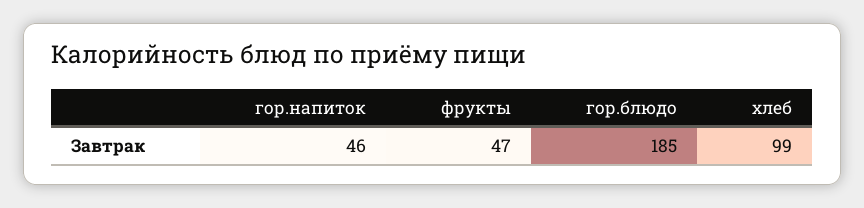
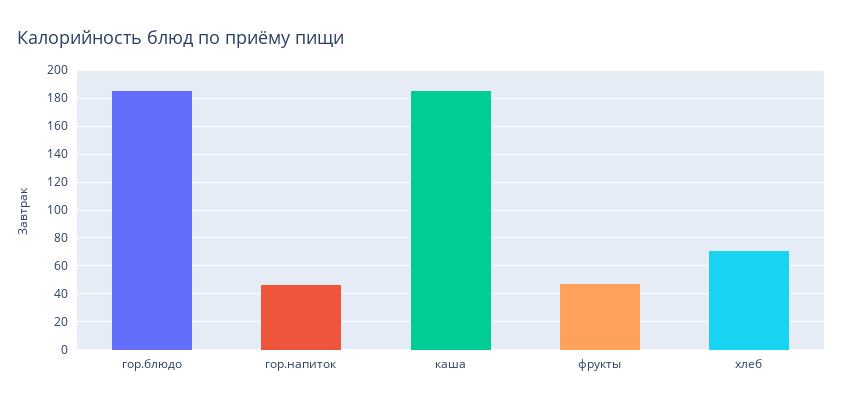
хлеб: 99 -> 70
каша: none -> 185

